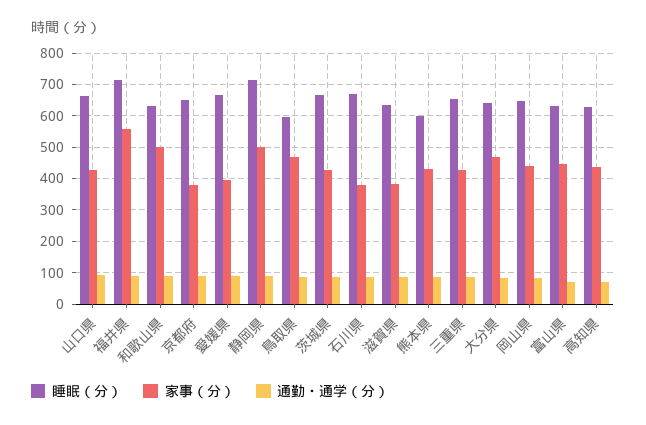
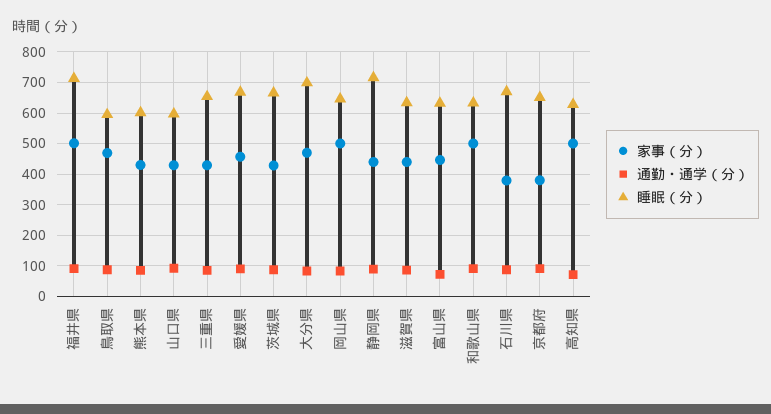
睡眠（分）, 山口県: 660 -> 600
家事（分）, 福井県: 560 -> 500
家事（分）, 愛媛県: 400 -> 460
家事（分）, 静岡県: 500 -> 440
家事（分）, 滋賀県: 380 -> 440
睡眠（分）, 大分県: 640 -> 700
家事（分）, 岡山県: 440 -> 500
家事（分）, 高知県: 440 -> 500

